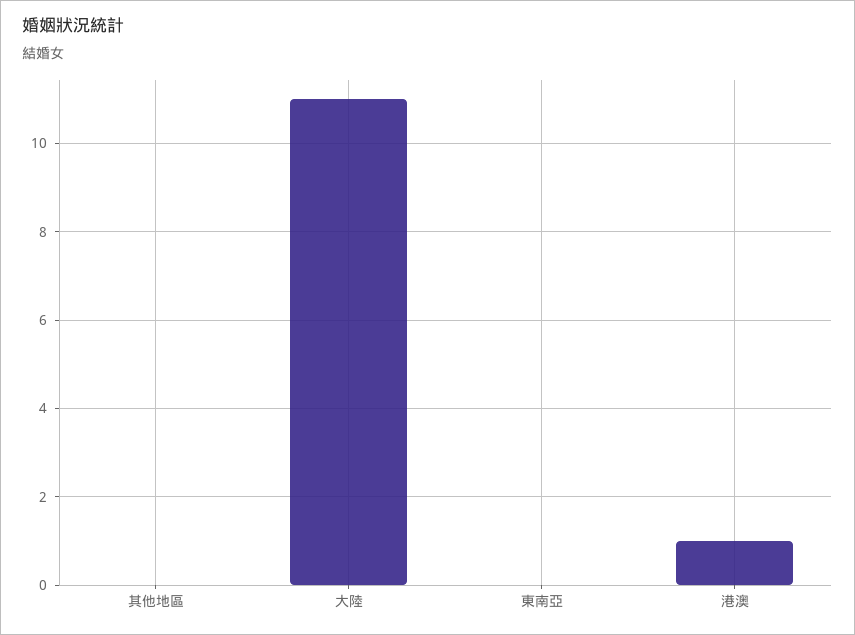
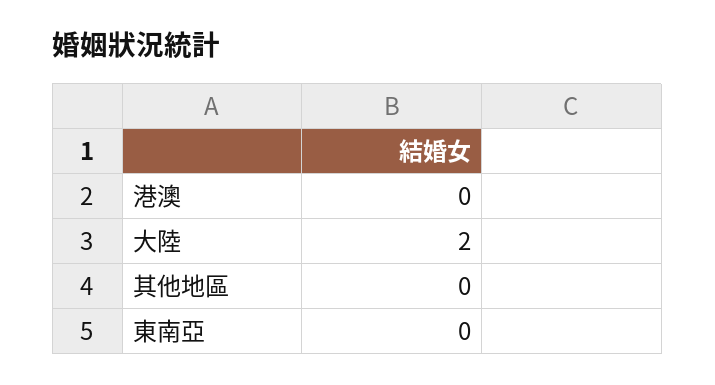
大陸: 11 -> 2
港澳: 1 -> 0

